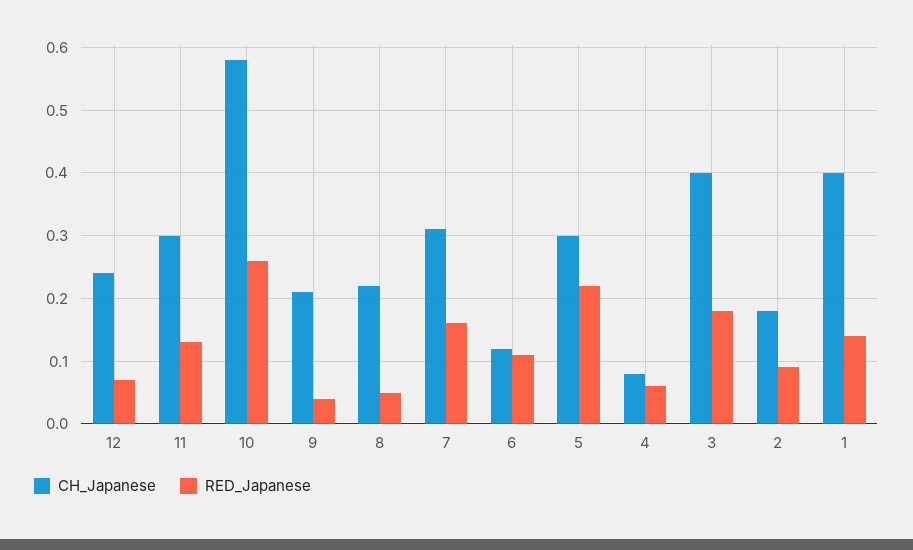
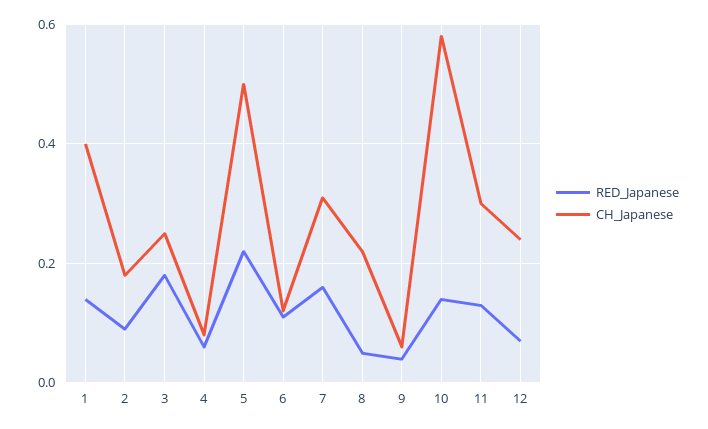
RED_Japanese, 10: 0.26 -> 0.15
CH_Japanese, 9: 0.21 -> 0.05
CH_Japanese, 5: 0.3 -> 0.5
CH_Japanese, 3: 0.4 -> 0.25

